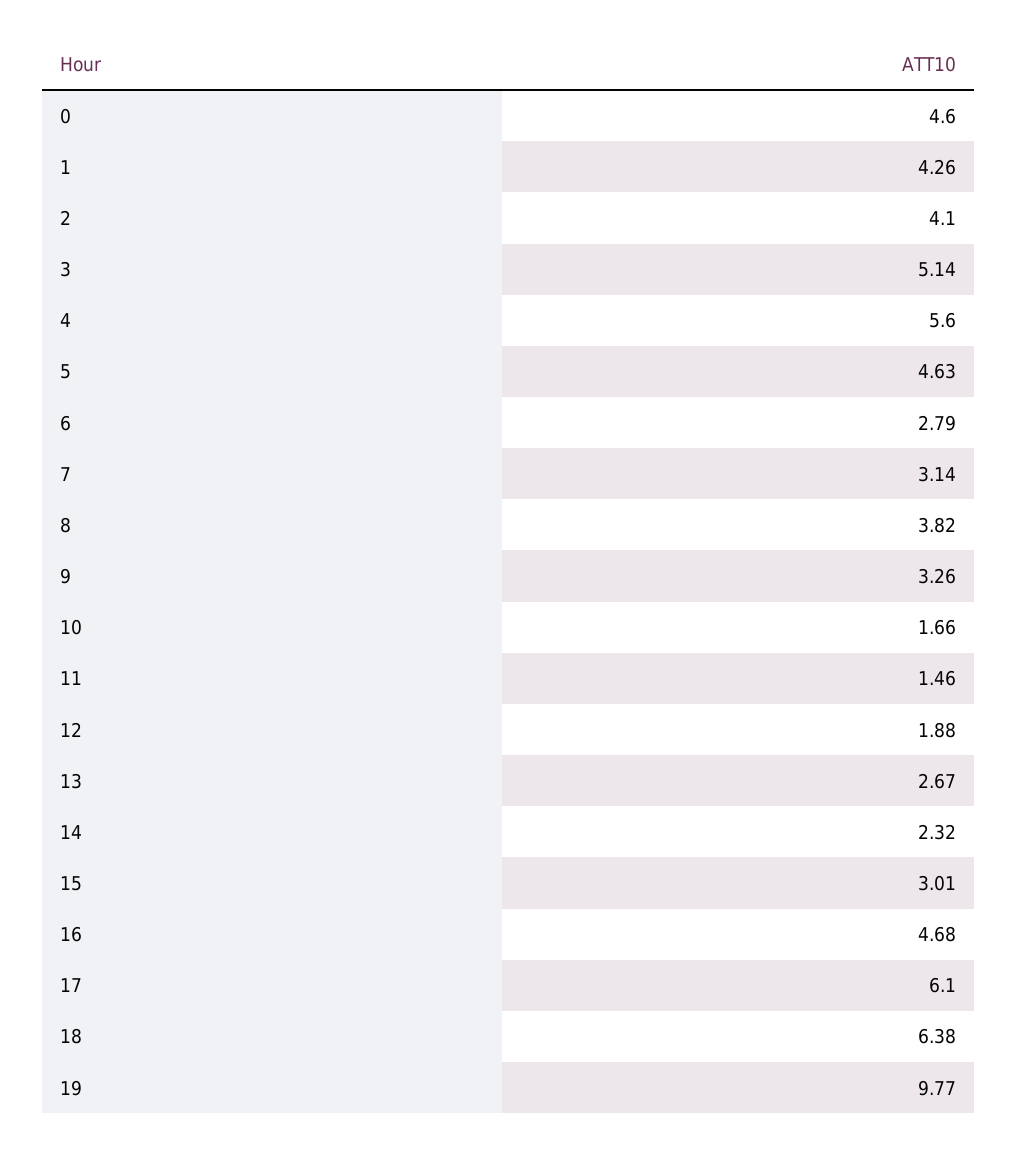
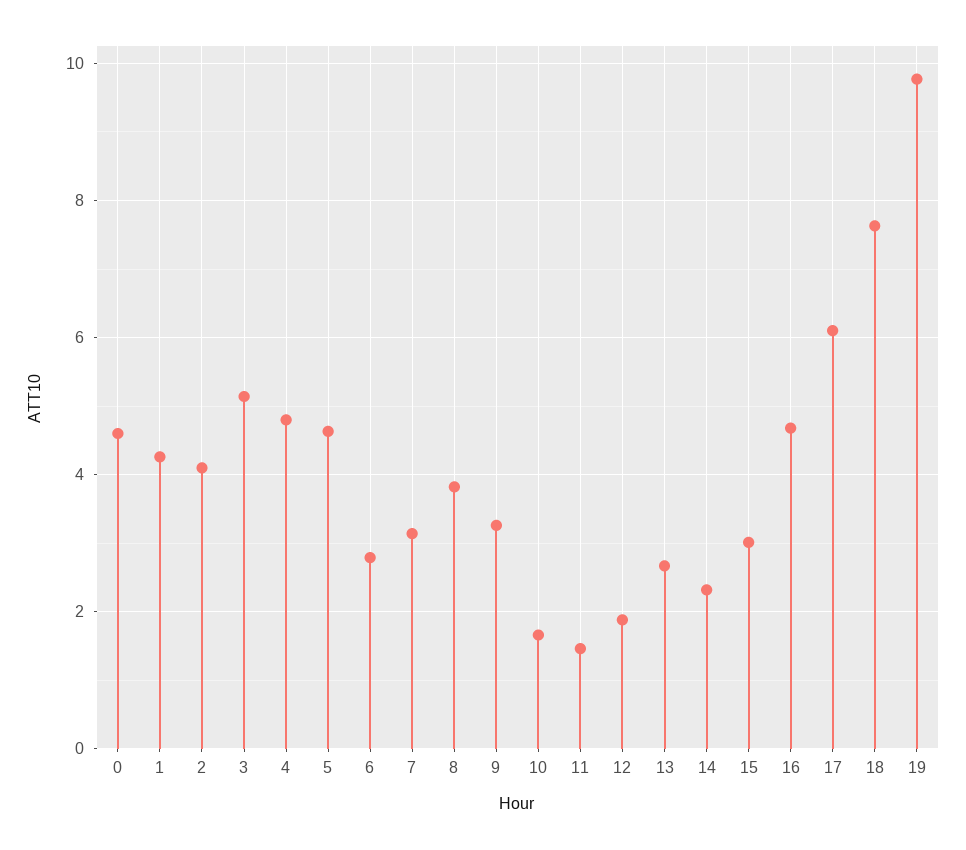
4: 5.6 -> 4.8
18: 6.38 -> 7.6

